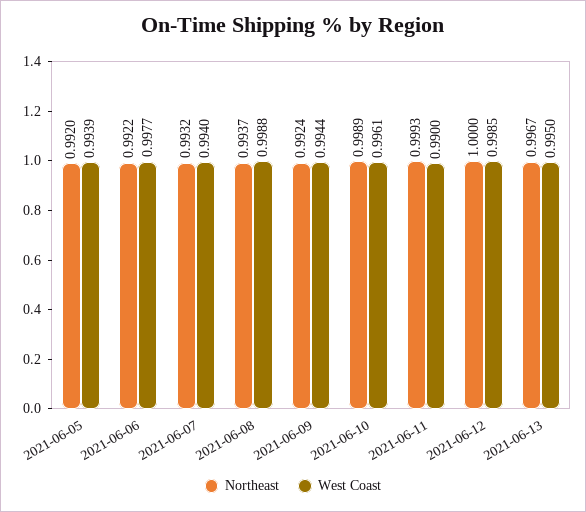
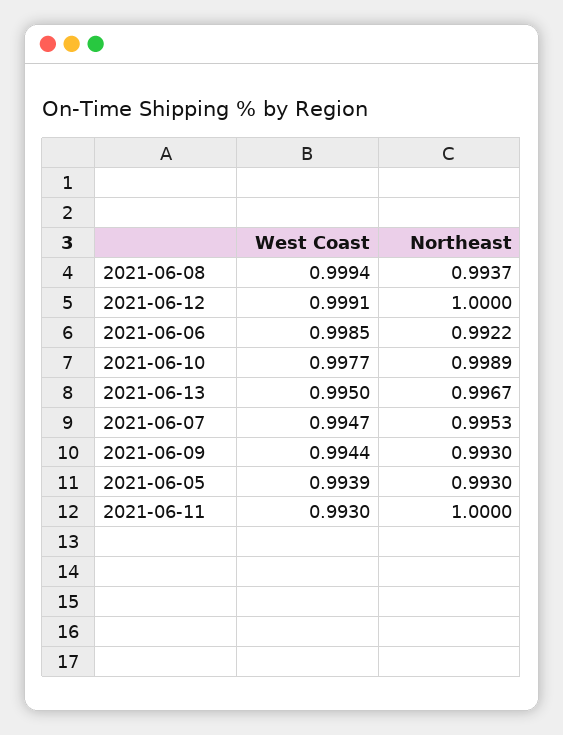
Northeast, 2021-06-05: 0.992 -> 0.993
West Coast, 2021-06-06: 0.9977 -> 0.9985
Northeast, 2021-06-07: 0.9932 -> 0.9953
West Coast, 2021-06-07: 0.994 -> 0.9947
West Coast, 2021-06-08: 0.9988 -> 0.9994
Northeast, 2021-06-09: 0.9924 -> 0.993
West Coast, 2021-06-10: 0.9961 -> 0.9977
Northeast, 2021-06-11: 0.9993 -> 1
West Coast, 2021-06-11: 0.99 -> 0.993
West Coast, 2021-06-12: 0.9985 -> 0.9991

